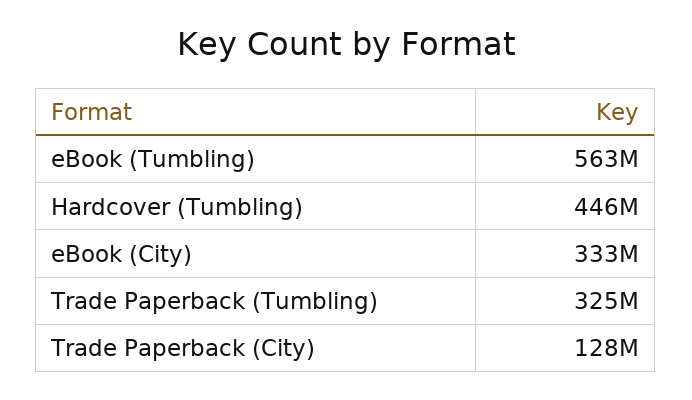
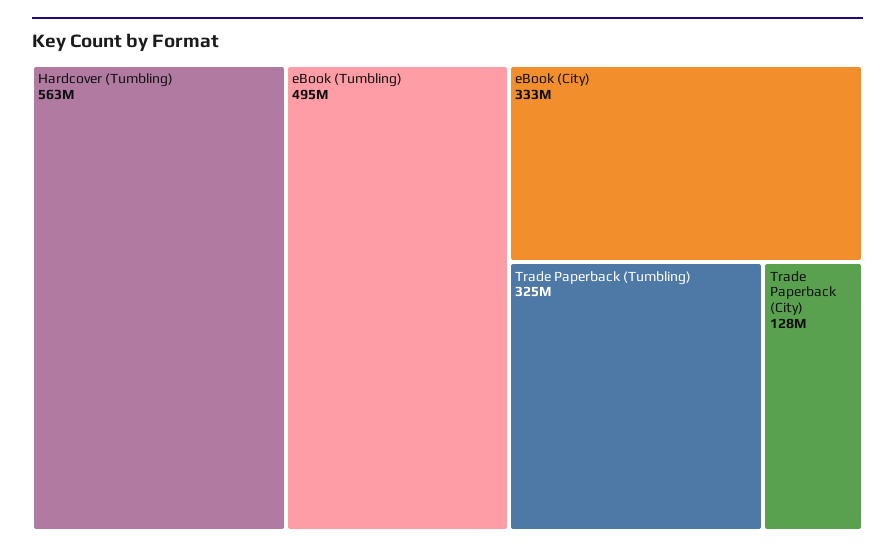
eBook (Tumbling): 563000000 -> 495000000
Hardcover (Tumbling): 446000000 -> 563000000

